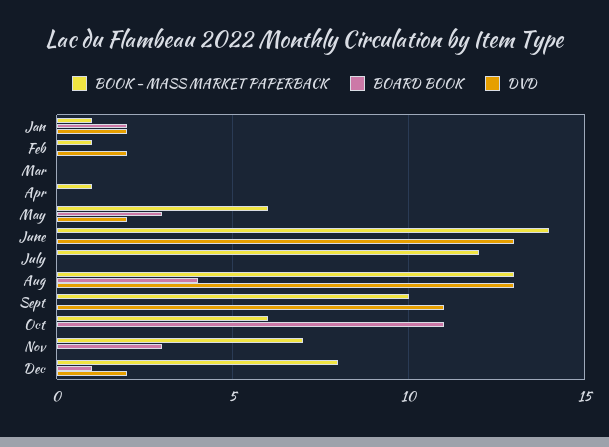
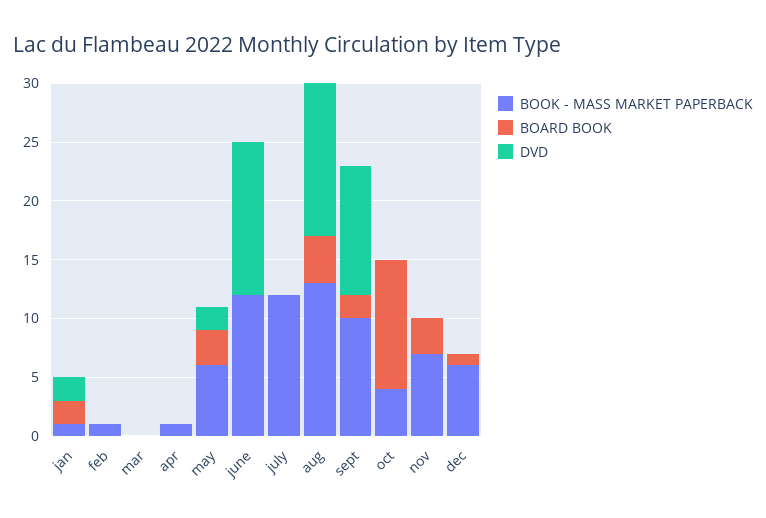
DVD, Feb: 2 -> 0
BOOK - MASS MARKET PAPERBACK, June: 14 -> 12
BOARD BOOK, Sept: 0 -> 2
BOOK - MASS MARKET PAPERBACK, Oct: 6 -> 4
BOOK - MASS MARKET PAPERBACK, Dec: 8 -> 6
DVD, Dec: 2 -> 0

